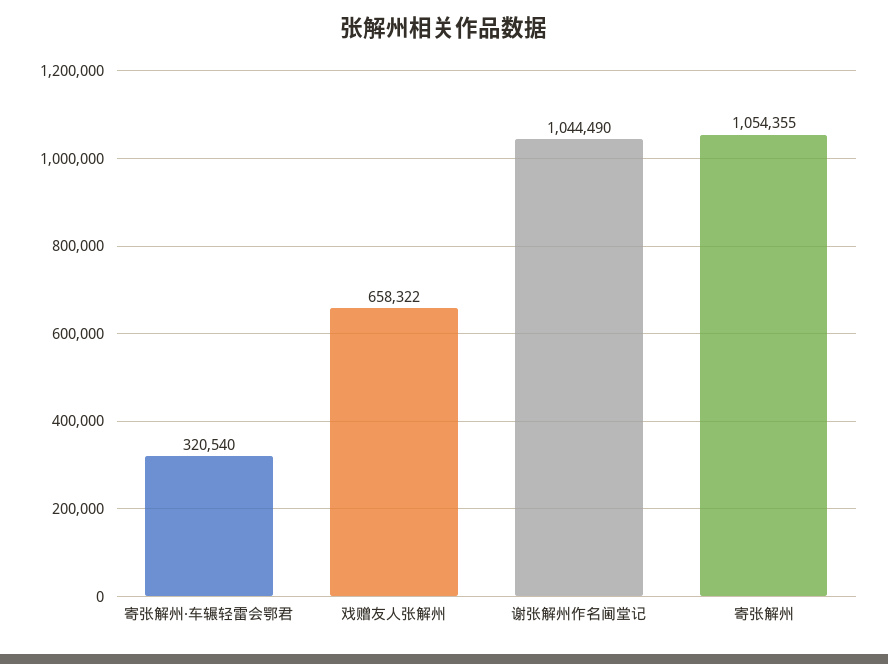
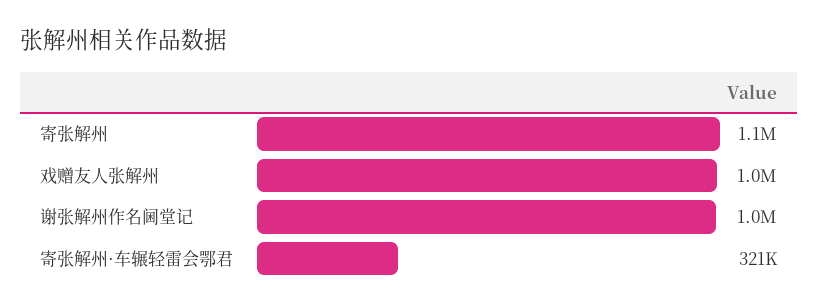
戏赠友人张解州: 658322 -> 1000000

